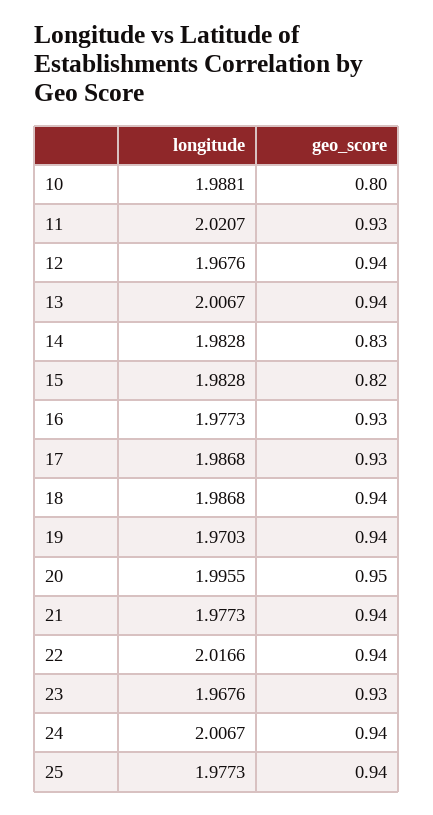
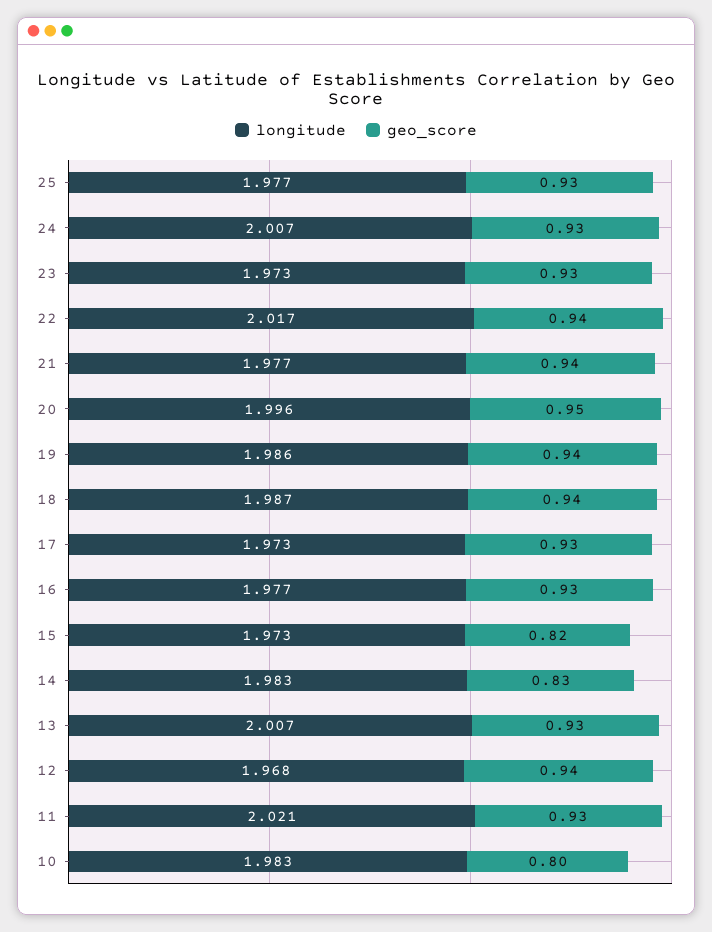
longitude, 10: 1.9881 -> 1.983
geo_score, 13: 0.94 -> 0.93
longitude, 15: 1.9828 -> 1.973
longitude, 17: 1.9868 -> 1.973
longitude, 19: 1.9703 -> 1.986
longitude, 23: 1.9676 -> 1.973
geo_score, 24: 0.94 -> 0.93
geo_score, 25: 0.94 -> 0.93

